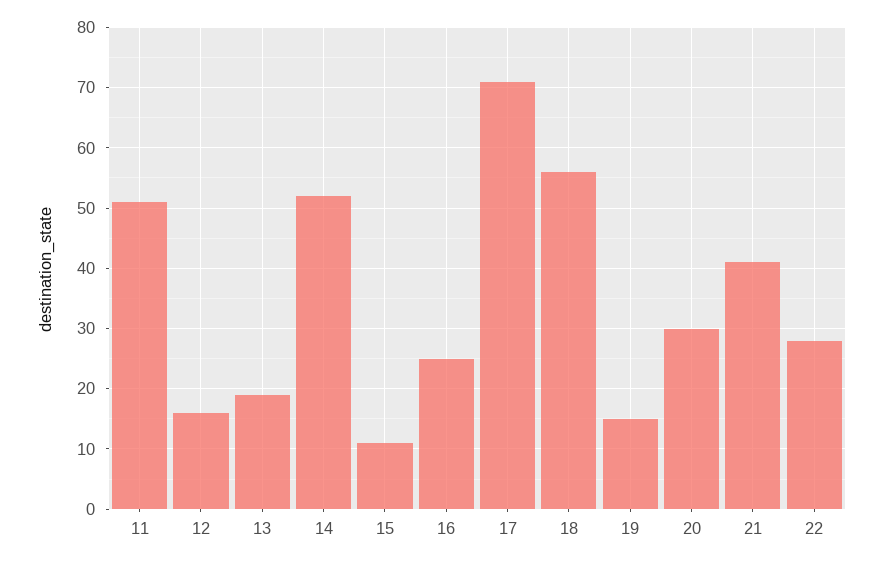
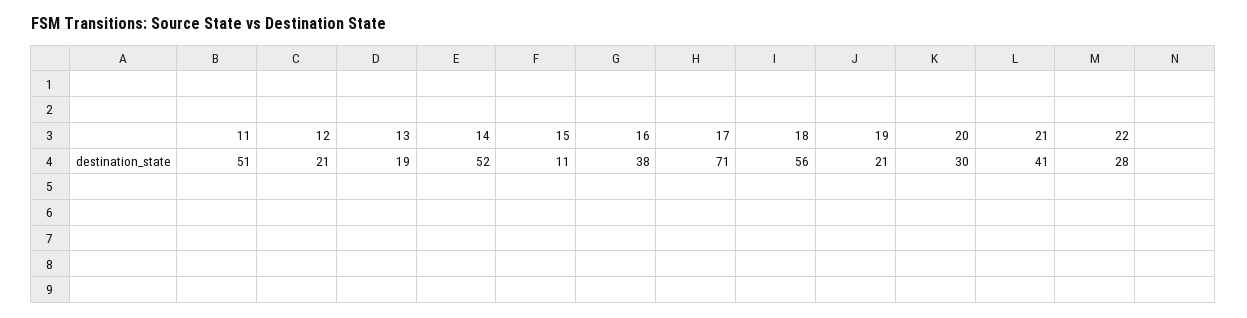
12: 16 -> 21
16: 25 -> 38
19: 15 -> 21

